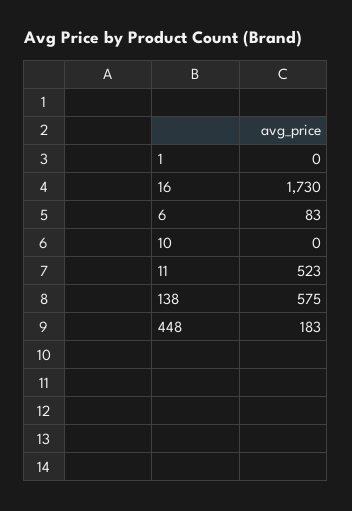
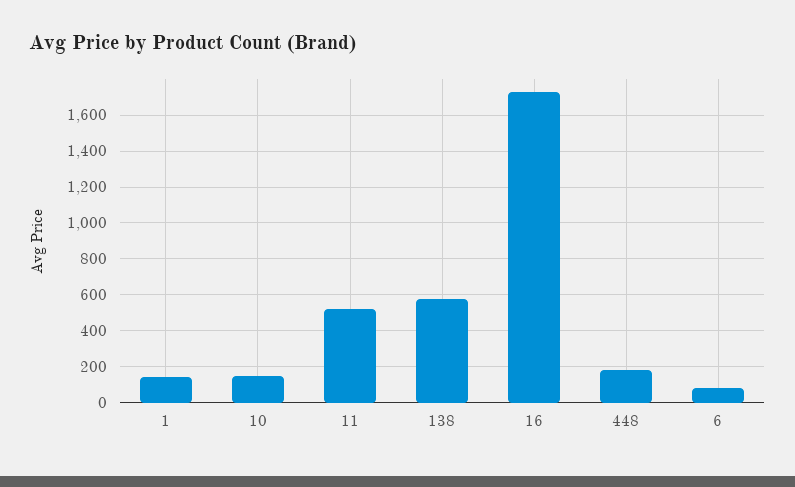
1: 0 -> 150
10: 0 -> 150

